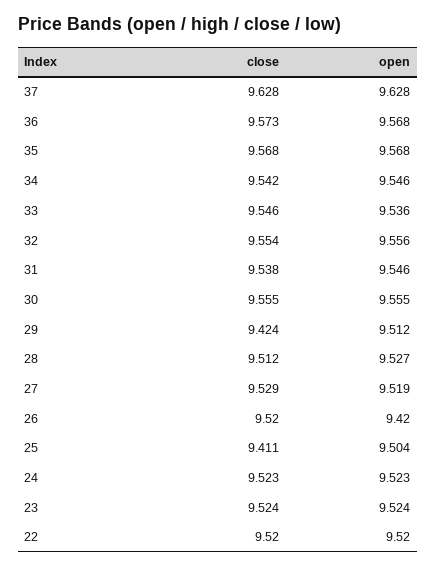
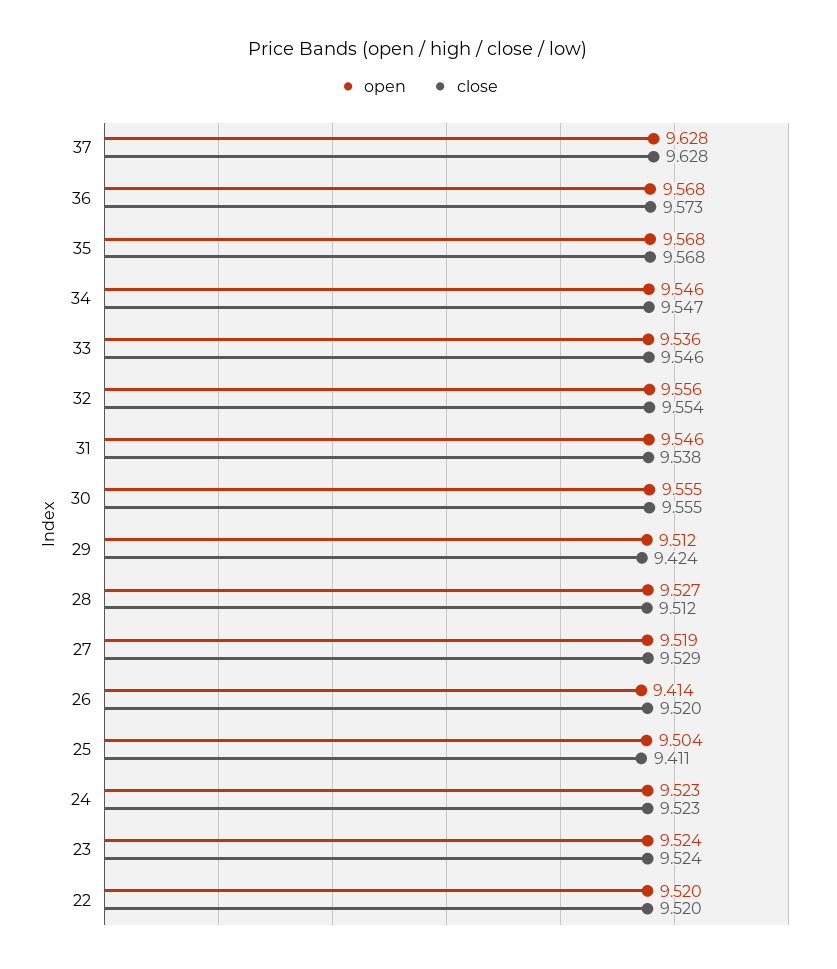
close, 34: 9.542 -> 9.547
open, 26: 9.42 -> 9.414

